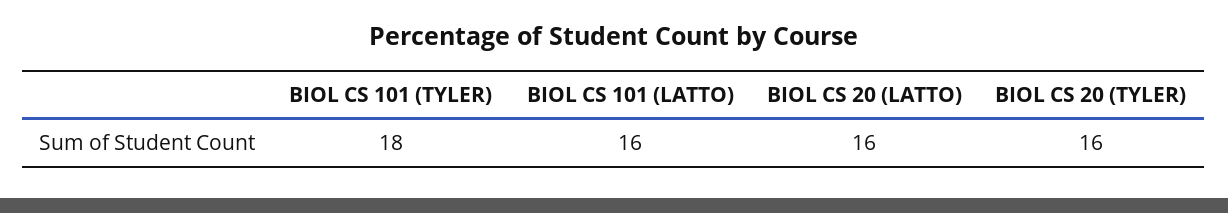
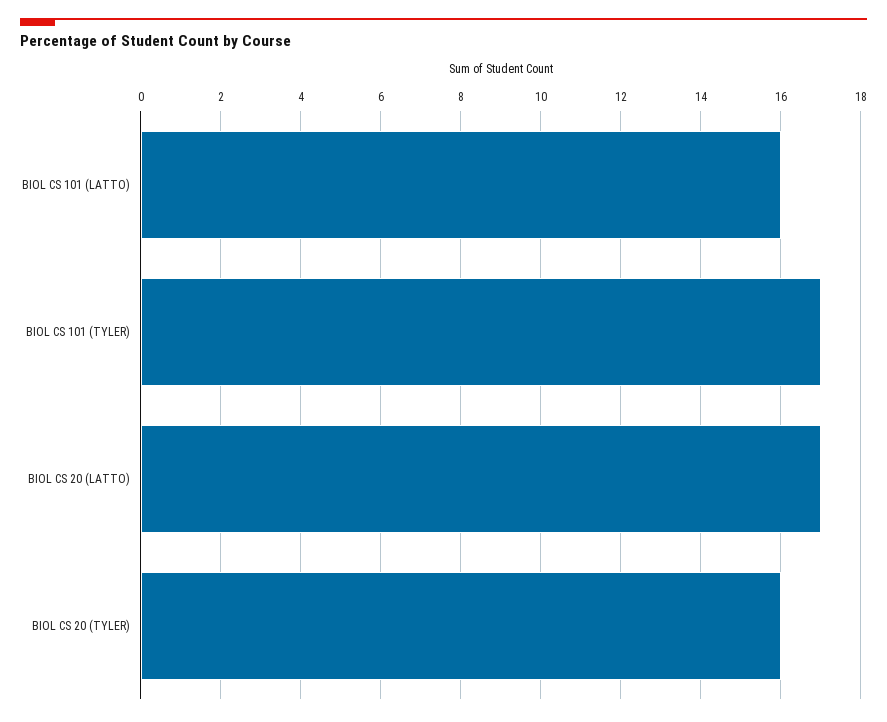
BIOL CS 101 (TYLER): 18 -> 17
BIOL CS 20 (LATTO): 16 -> 17

